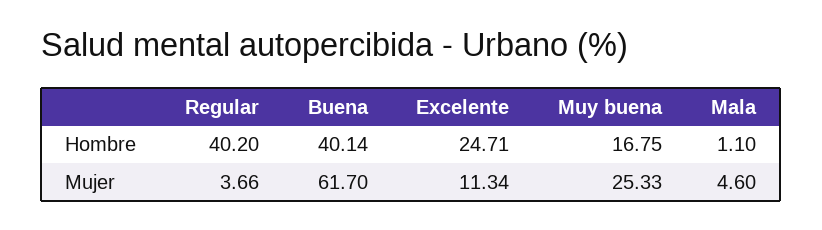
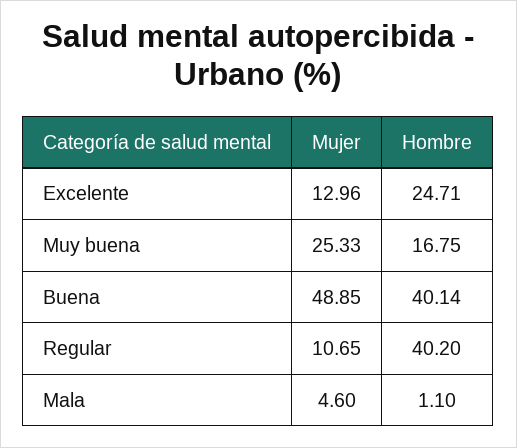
Regular, Mujer: 3.66 -> 10.65
Buena, Mujer: 61.7 -> 48.85
Excelente, Mujer: 11.34 -> 12.96

